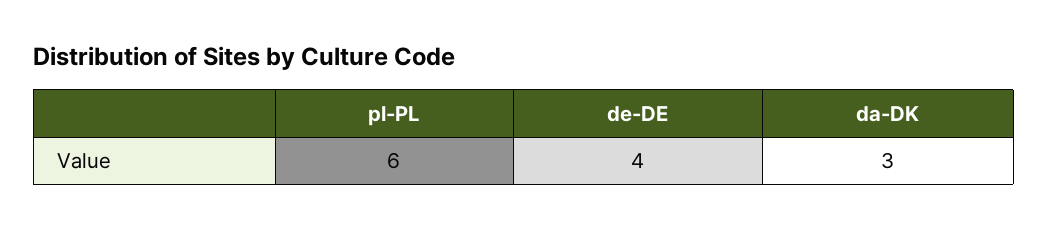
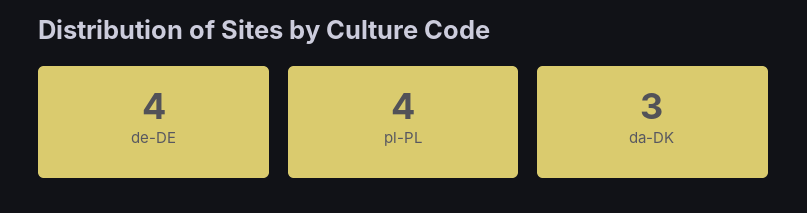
pl-PL: 6 -> 4

